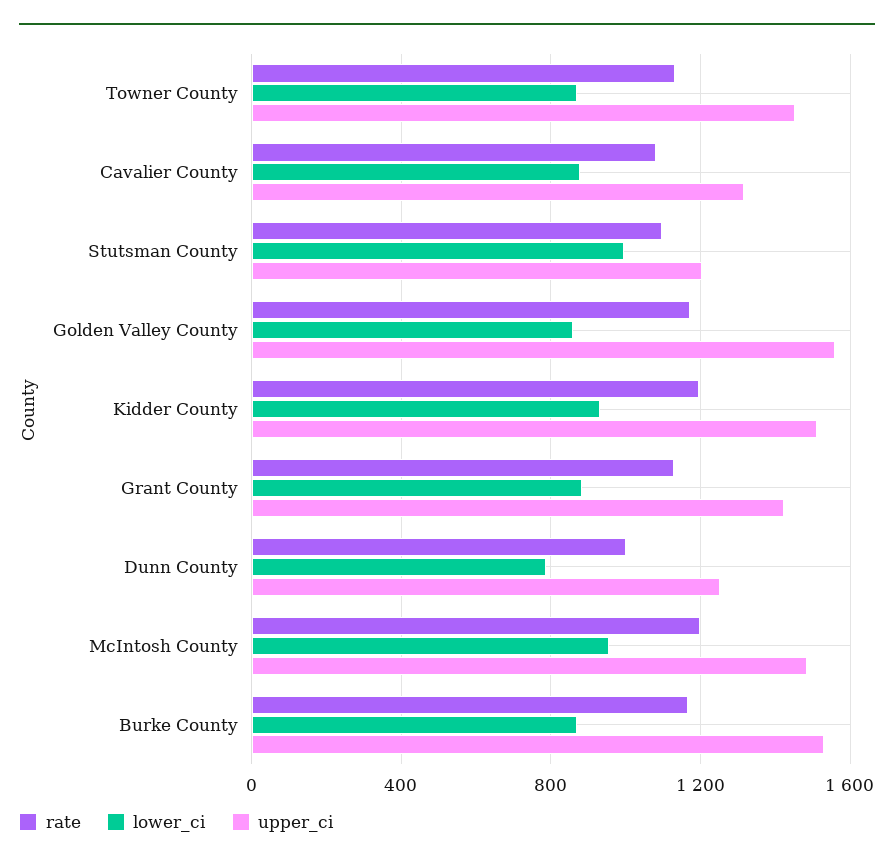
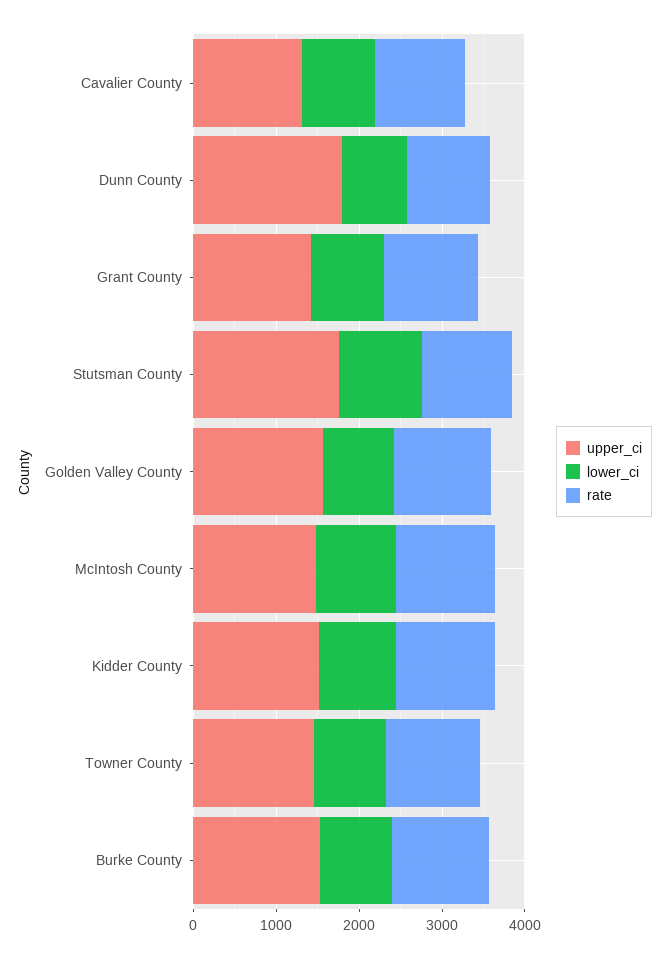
upper_ci, Stutsman County: 1200 -> 1800
upper_ci, Dunn County: 1250 -> 1800

